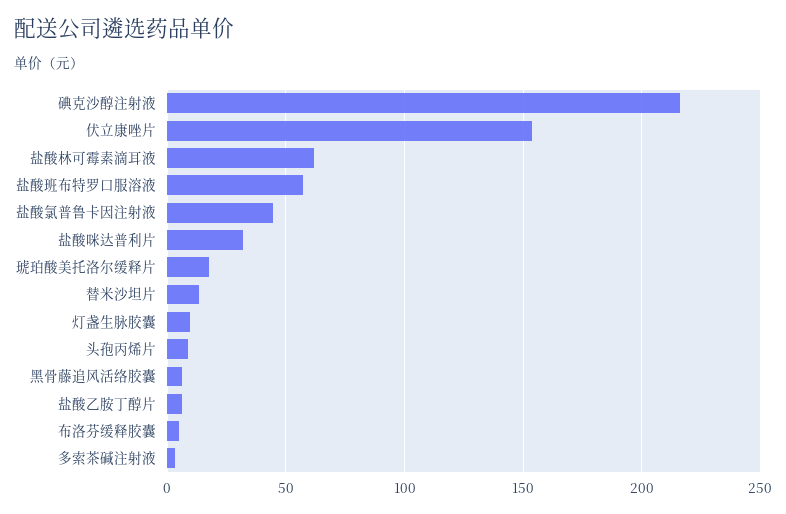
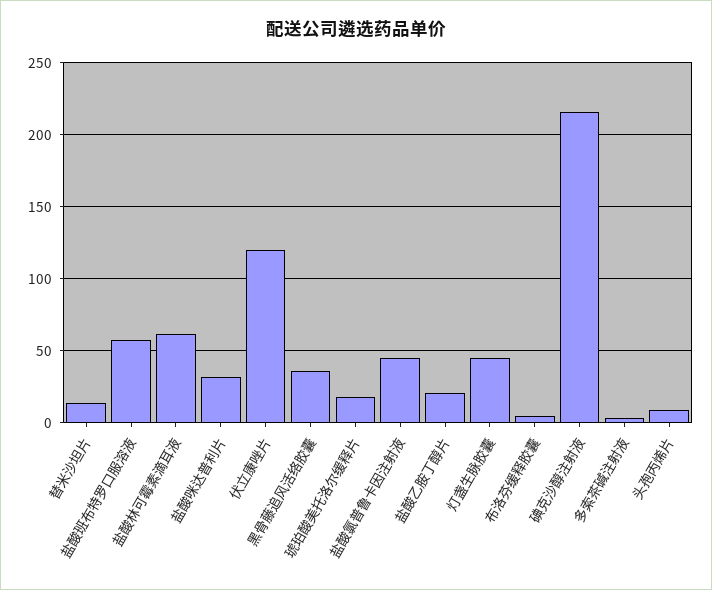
伏立康唑片: 155 -> 120
灯盏生脉胶囊: 10 -> 45
黑骨藤追风活络胶囊: 5 -> 35
盐酸乙胺丁醇片: 5 -> 20

